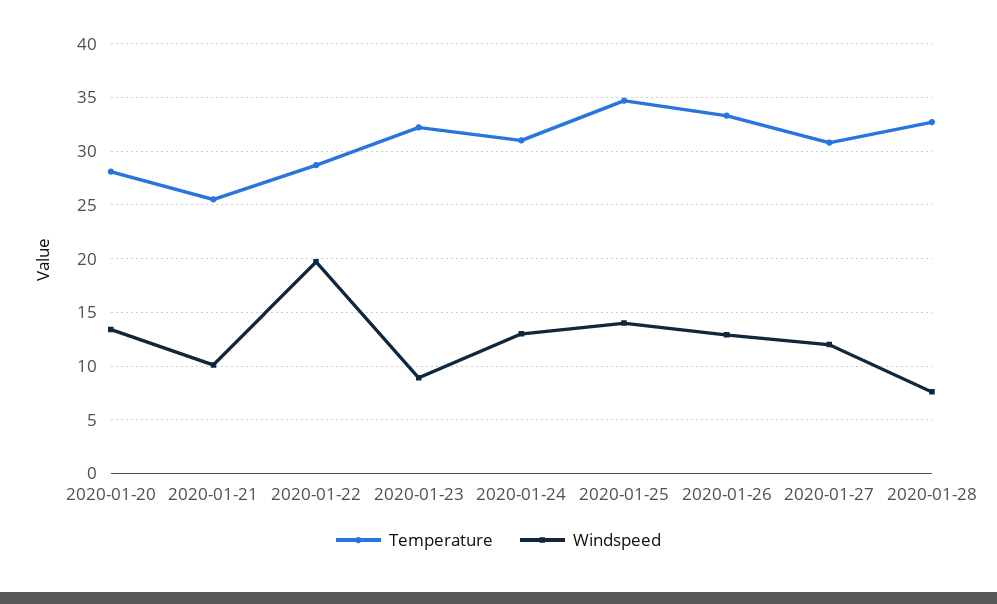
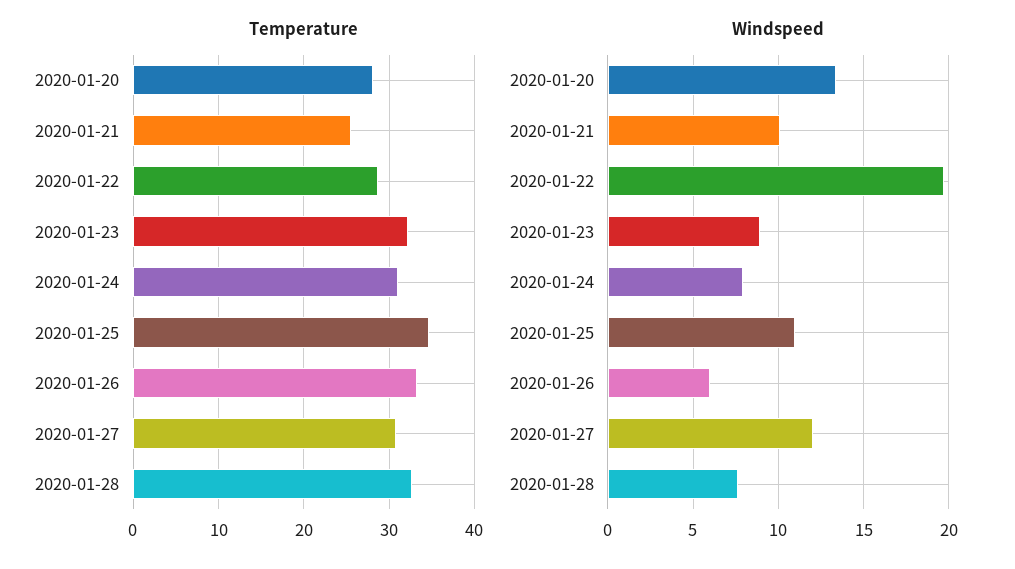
Windspeed, 2020-01-24: 13 -> 8
Windspeed, 2020-01-25: 14 -> 11
Windspeed, 2020-01-26: 13 -> 6

